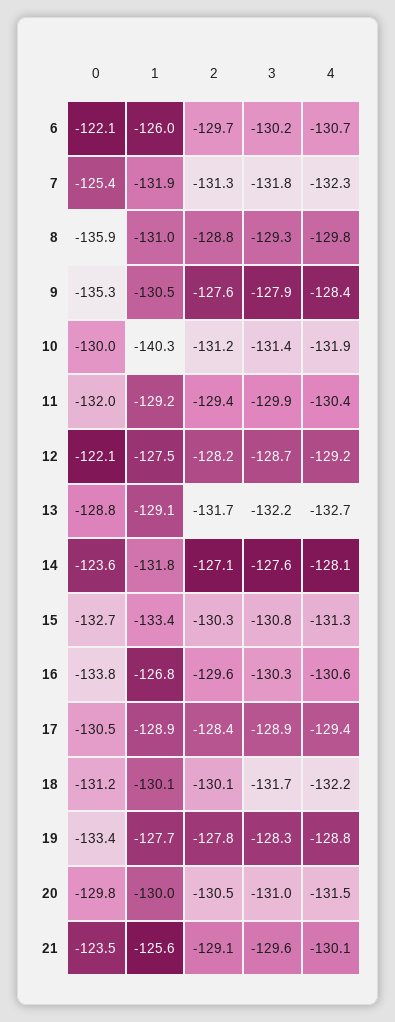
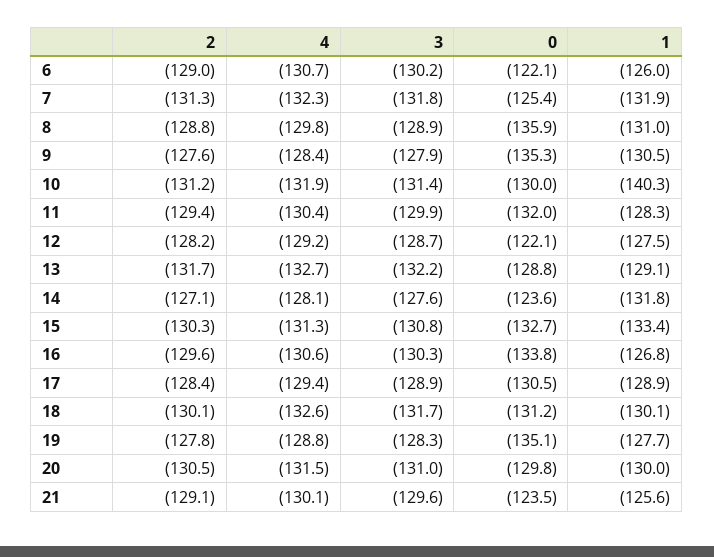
2, 6: -129.7 -> -129
3, 8: -129.3 -> -128.9
1, 11: -129.2 -> -128.3
4, 18: -132.2 -> -132.6
0, 19: -133.4 -> -135.1

